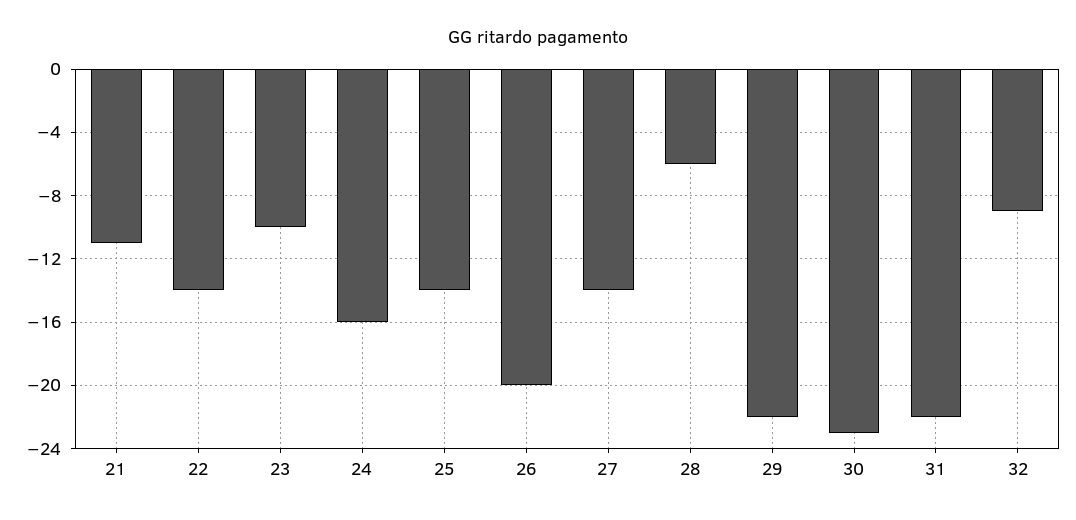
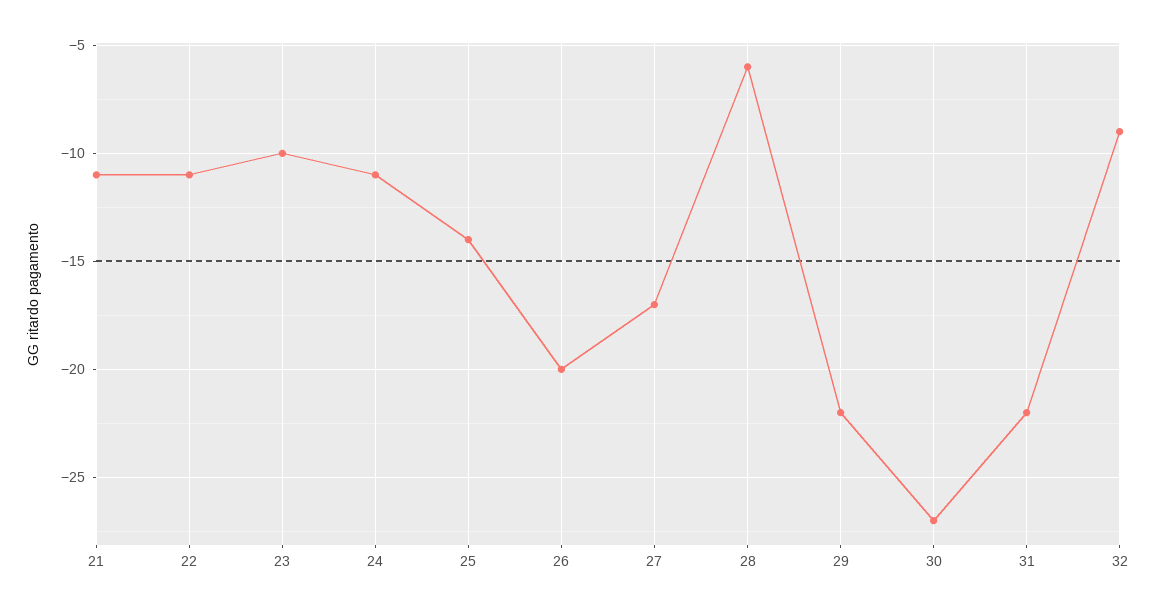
22: -14 -> -11
24: -16 -> -11
27: -14 -> -17
30: -23 -> -27

